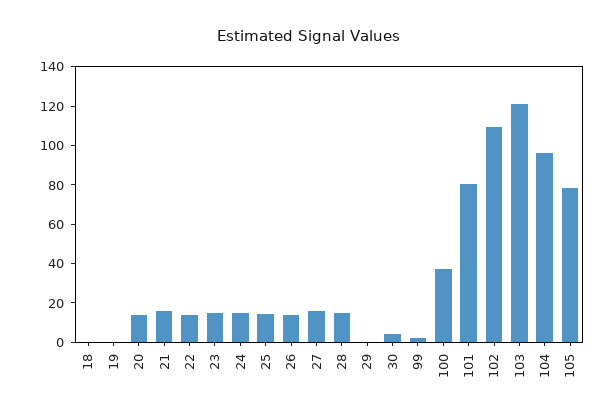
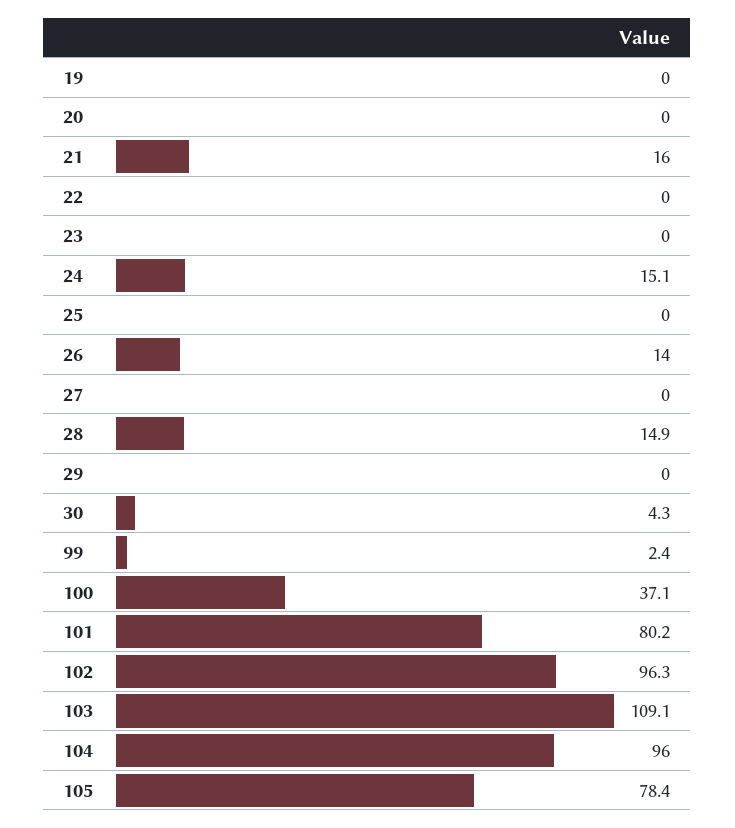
18: 0 -> none
20: 15 -> 0
22: 15 -> 0
23: 15 -> 0
25: 15 -> 0
27: 15 -> 0
102: 110 -> 96.3
103: 120 -> 109.1

